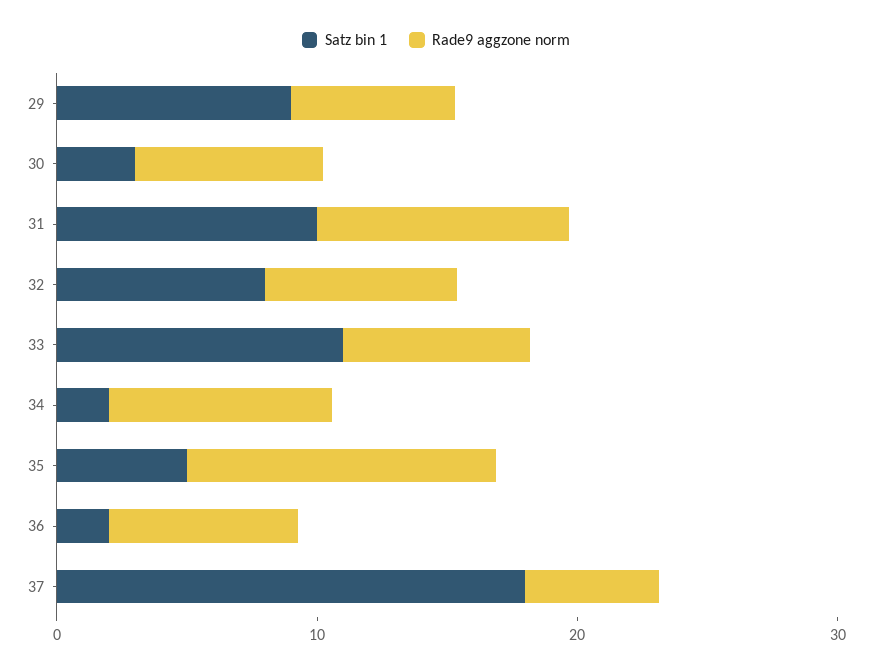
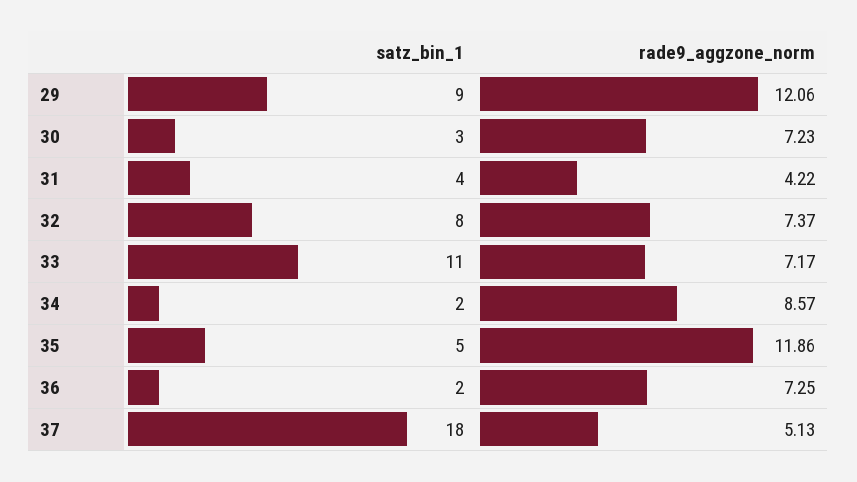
Rade9 aggzone norm, 29: 6 -> 12.06
Satz bin 1, 31: 10 -> 4
Rade9 aggzone norm, 31: 10 -> 4.22

